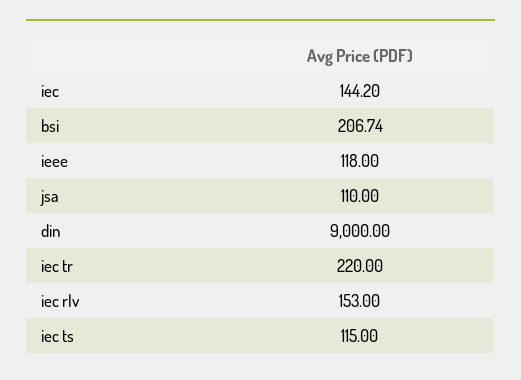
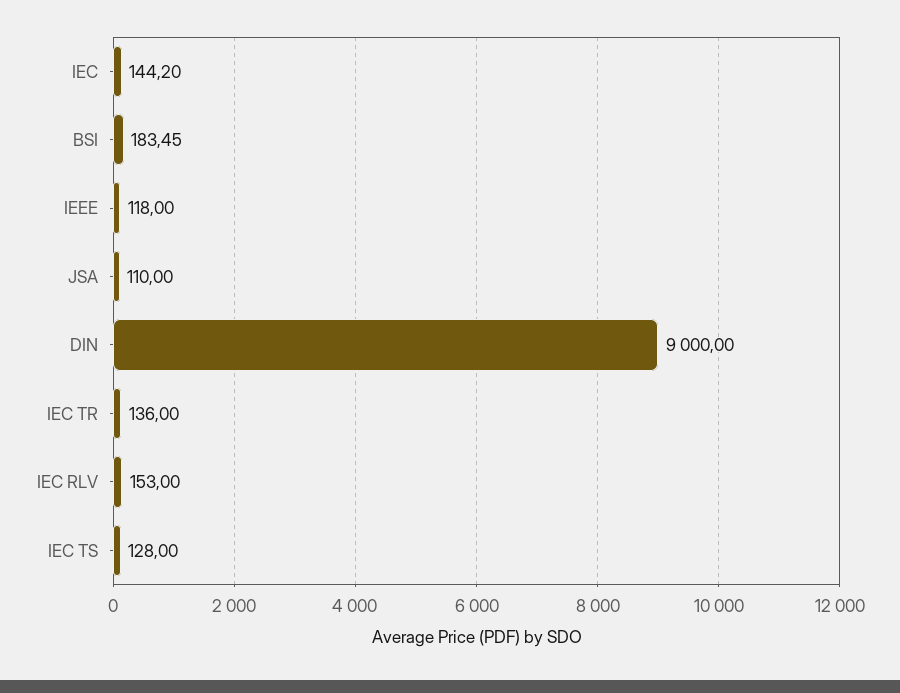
bsi: 206.74 -> 183.45
iec tr: 220 -> 136
iec ts: 115 -> 128

